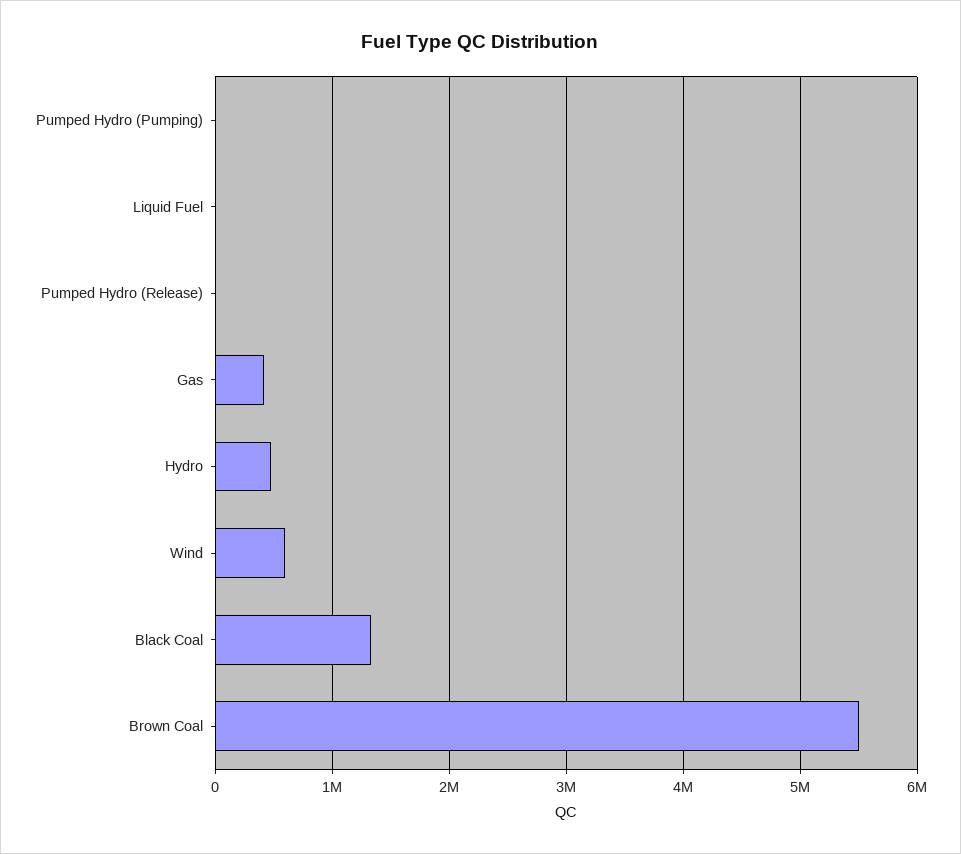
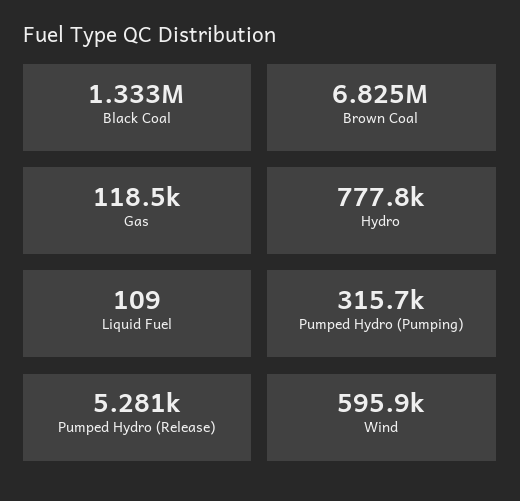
Pumped Hydro (Pumping): 0 -> 315700
Gas: 400000 -> 118500
Hydro: 500000 -> 777800
Brown Coal: 5500000 -> 6825000

